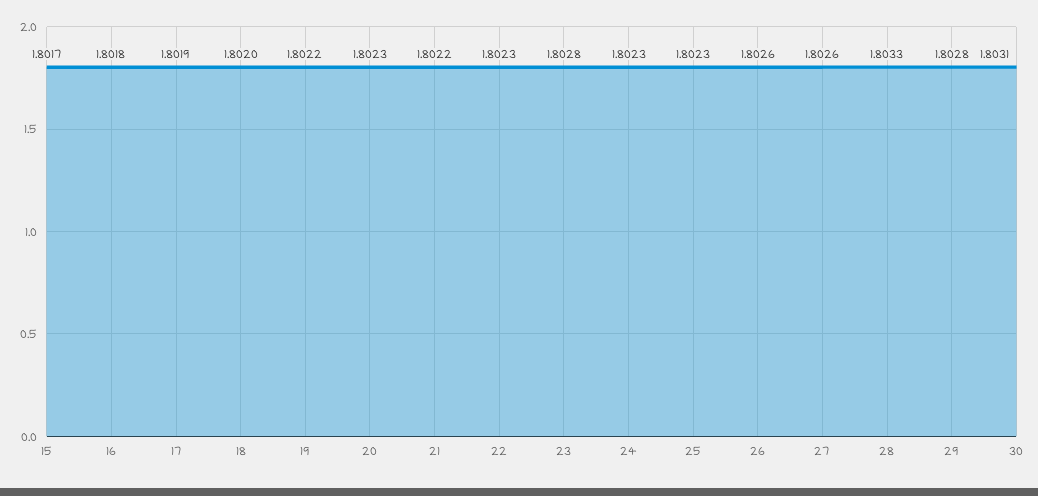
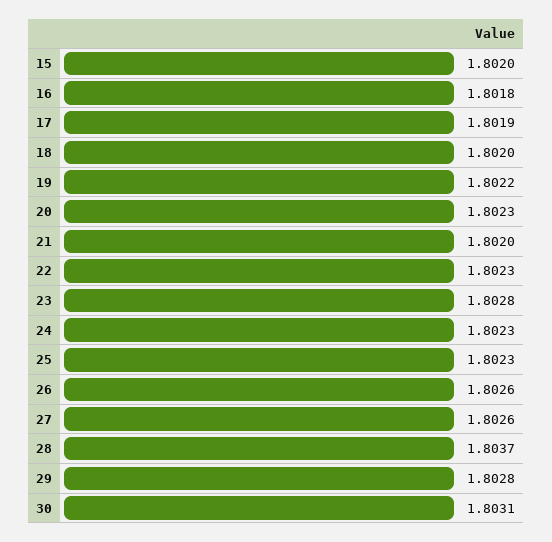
15: 1.8017 -> 1.802
21: 1.8022 -> 1.802
28: 1.8033 -> 1.8037

